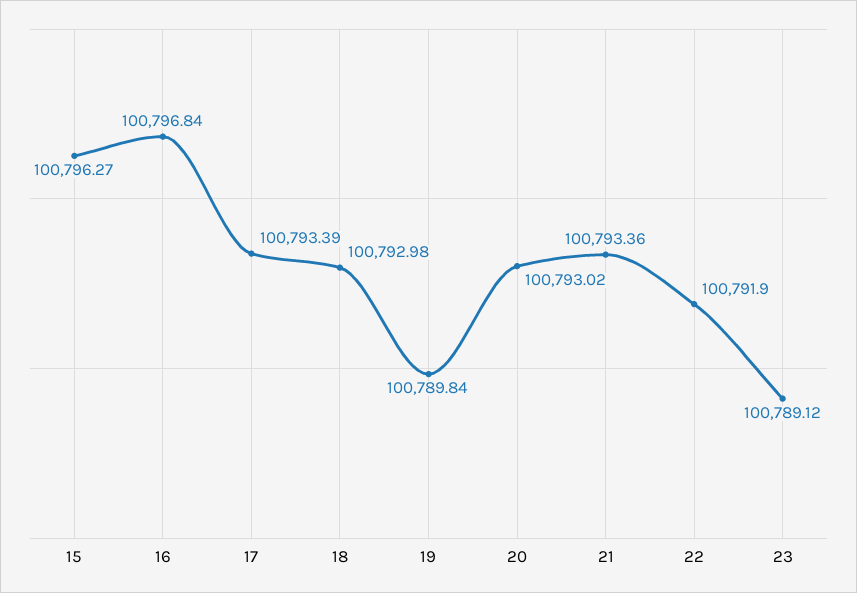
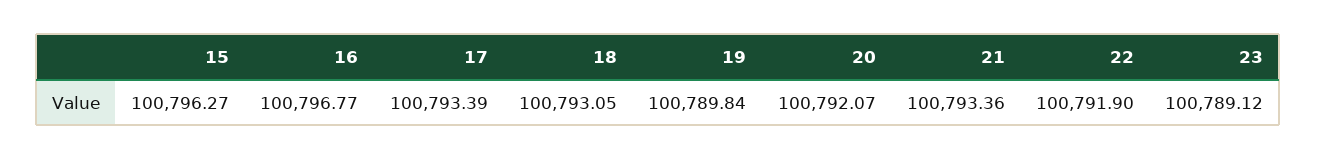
16: 100796.84 -> 100796.77
18: 100792.98 -> 100793.05
20: 100793.02 -> 100792.07

